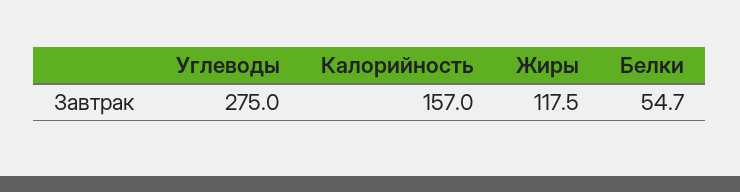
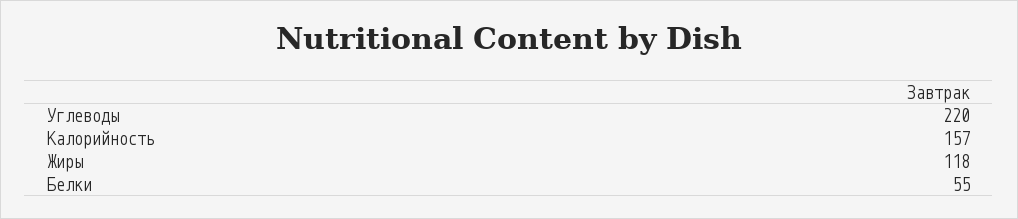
Углеводы: 275 -> 220

